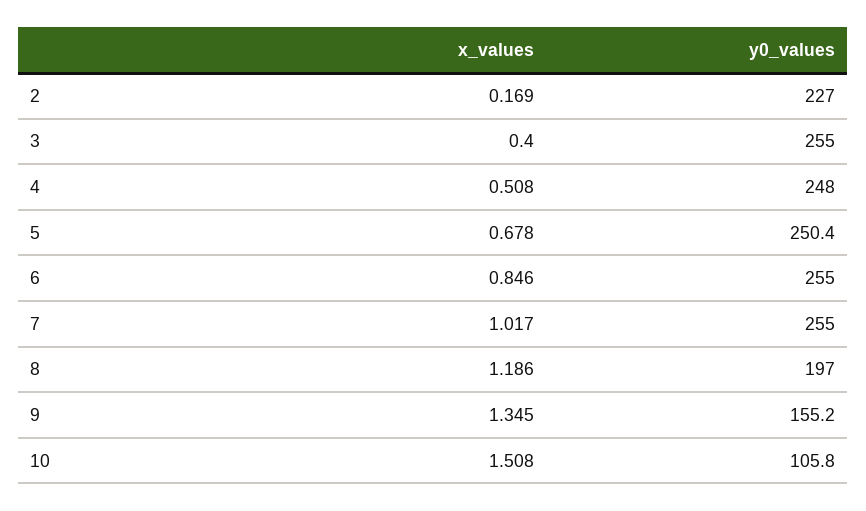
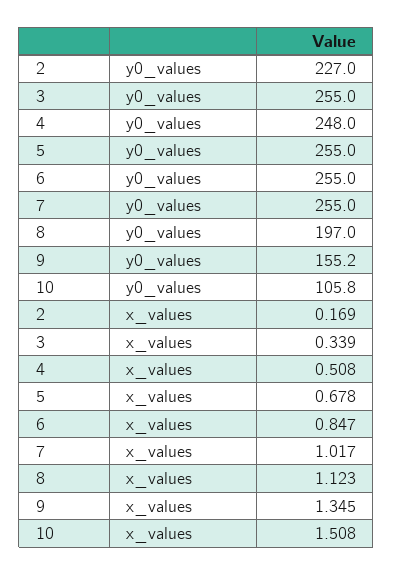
x_values, 3: 0.4 -> 0.339
y0_values, 5: 250.4 -> 255
x_values, 6: 0.846 -> 0.847
x_values, 8: 1.186 -> 1.123

